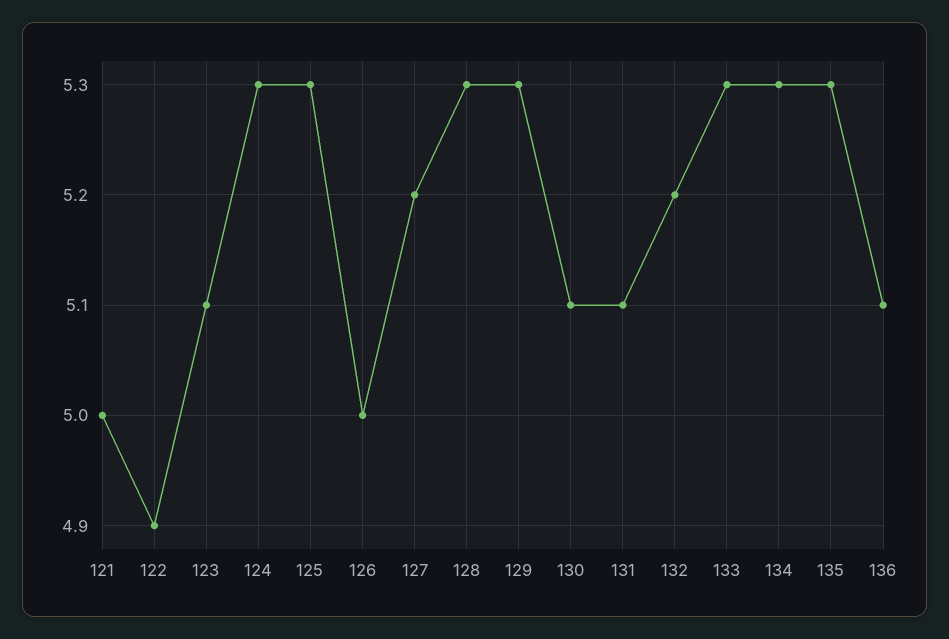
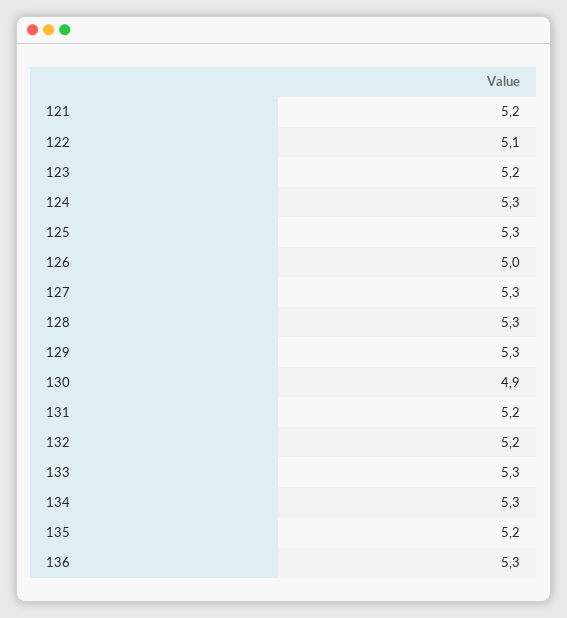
121: 5 -> 5.2
122: 4.9 -> 5.1
123: 5.1 -> 5.2
127: 5.2 -> 5.3
130: 5.1 -> 4.9
131: 5.1 -> 5.2
135: 5.3 -> 5.2
136: 5.1 -> 5.3

